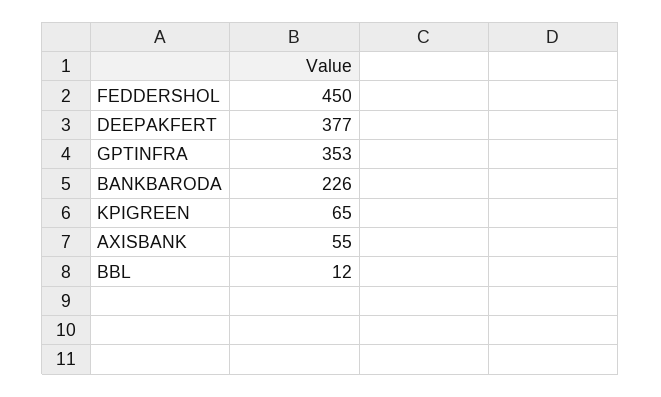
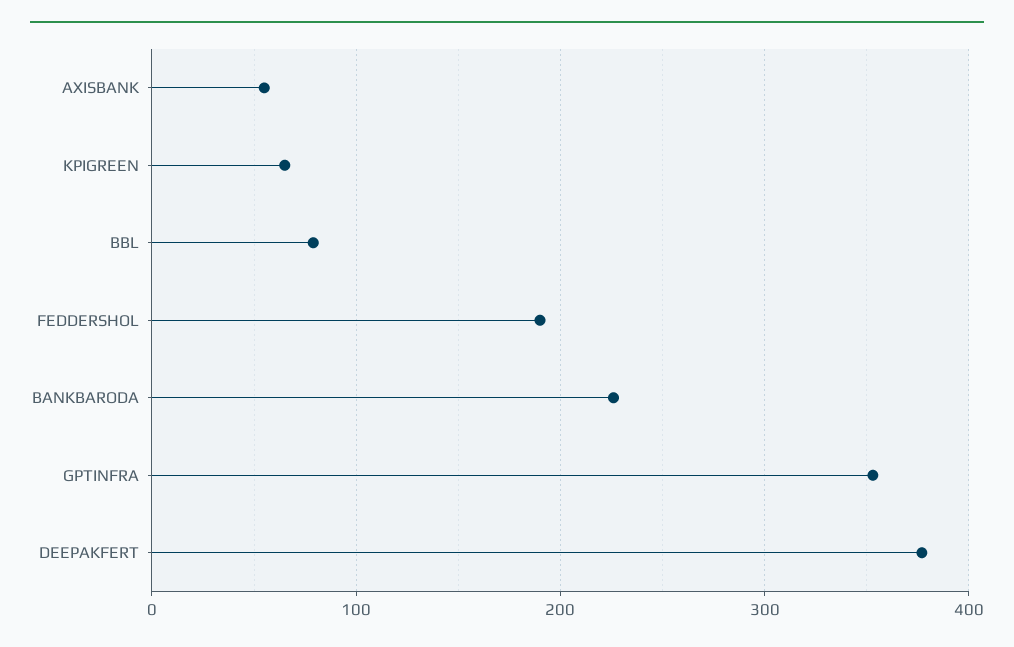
FEDDERSHOL: 450 -> 190
BBL: 12 -> 80

